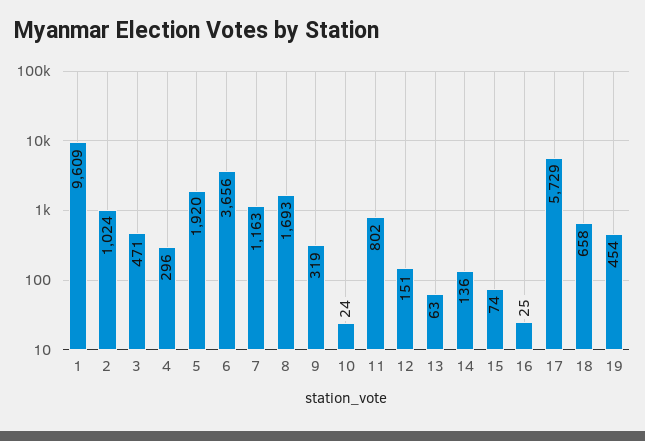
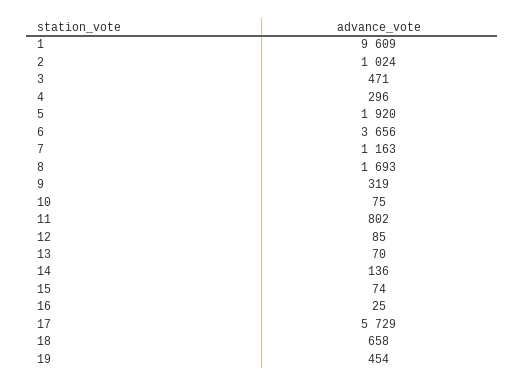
10: 24 -> 75
12: 151 -> 85
13: 63 -> 70

